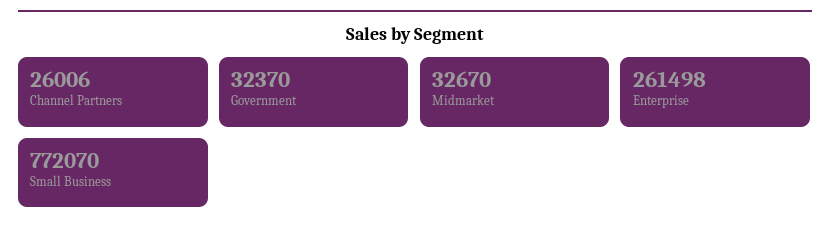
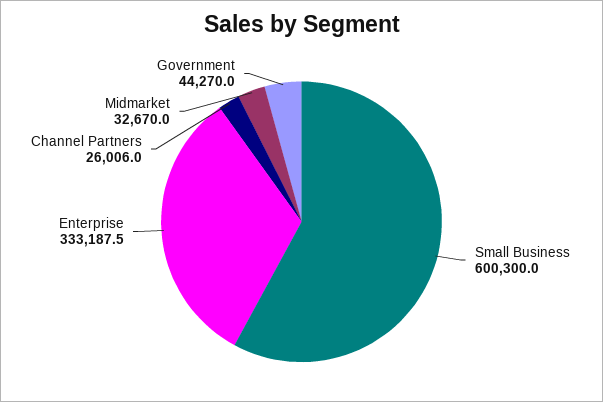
Government: 32370 -> 44270
Enterprise: 261498 -> 333187.5
Small Business: 772070 -> 600300

